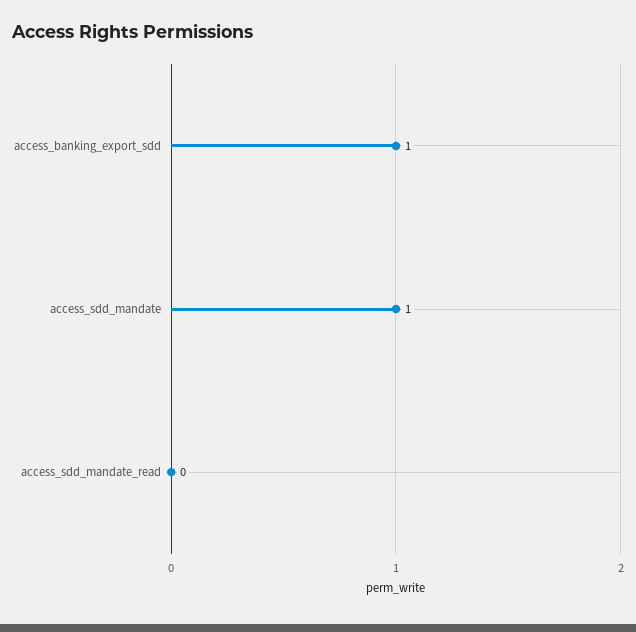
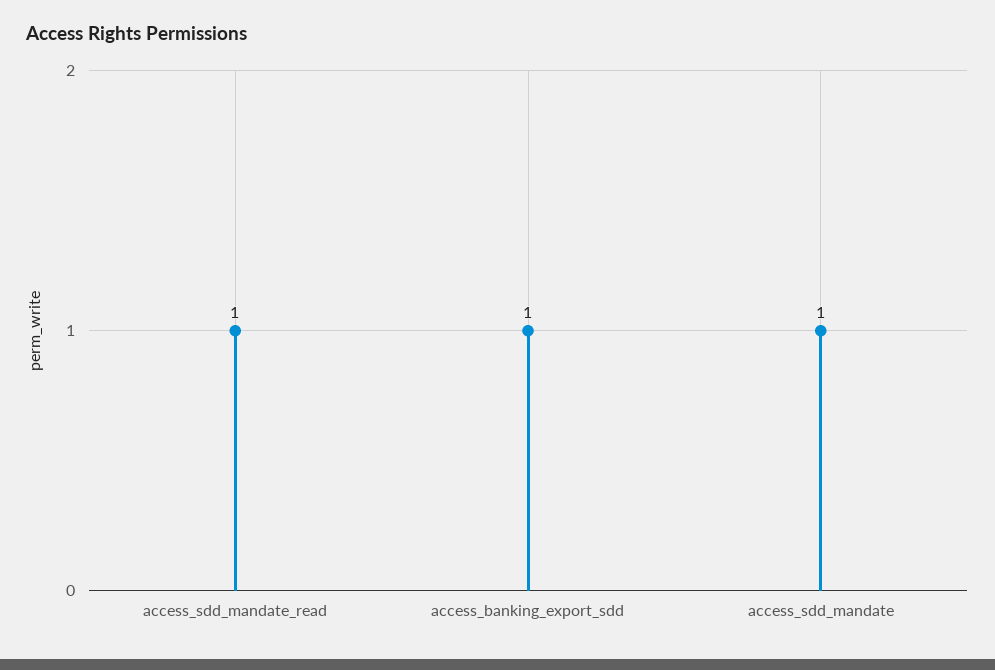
access_sdd_mandate_read: 0 -> 1

